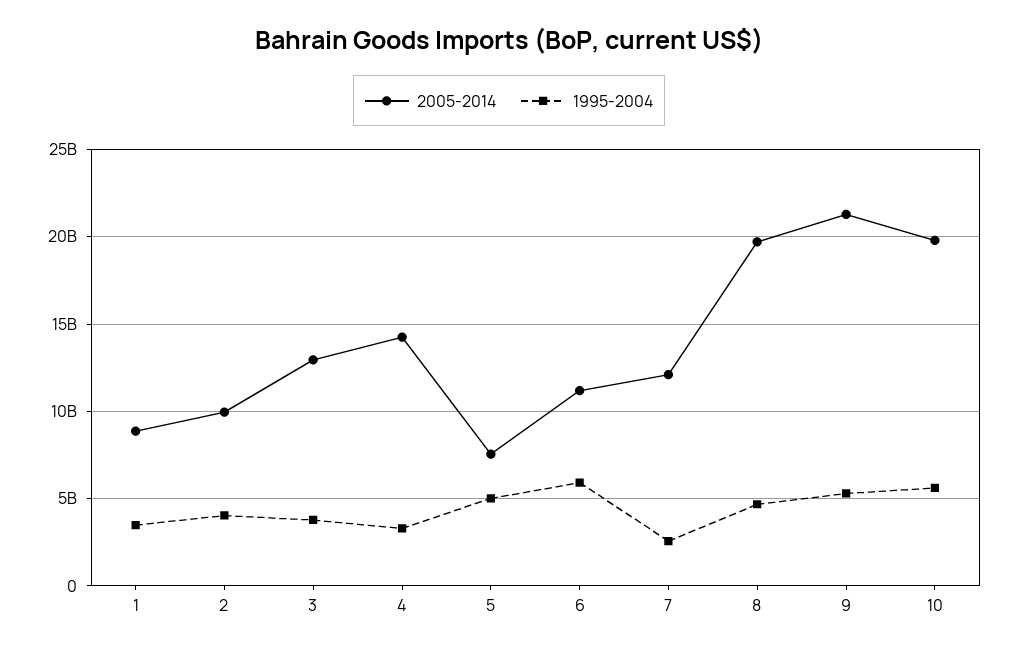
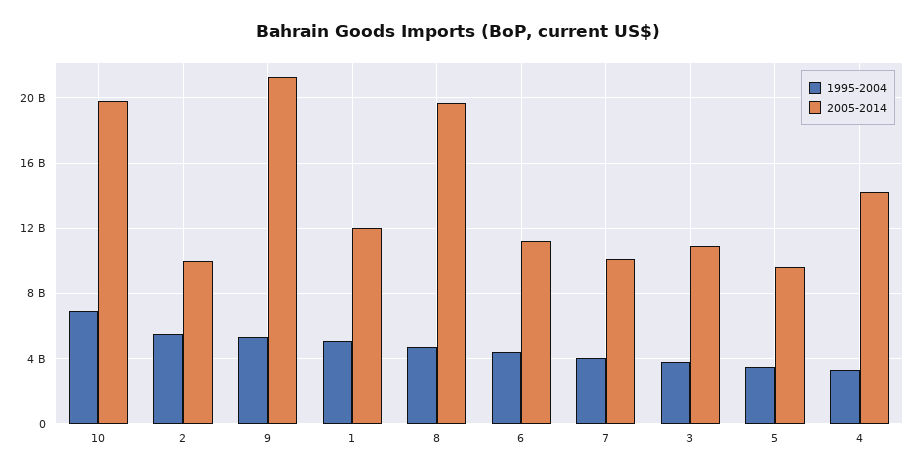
2005-2014, 1: 9000000000 -> 12000000000
1995-2004, 1: 3500000000 -> 5000000000
1995-2004, 2: 4000000000 -> 5500000000
2005-2014, 3: 13000000000 -> 11000000000
2005-2014, 5: 7500000000 -> 9500000000
1995-2004, 5: 5000000000 -> 3500000000
1995-2004, 6: 6000000000 -> 4500000000
2005-2014, 7: 12000000000 -> 10000000000
1995-2004, 7: 2500000000 -> 4000000000
1995-2004, 10: 5500000000 -> 7000000000

